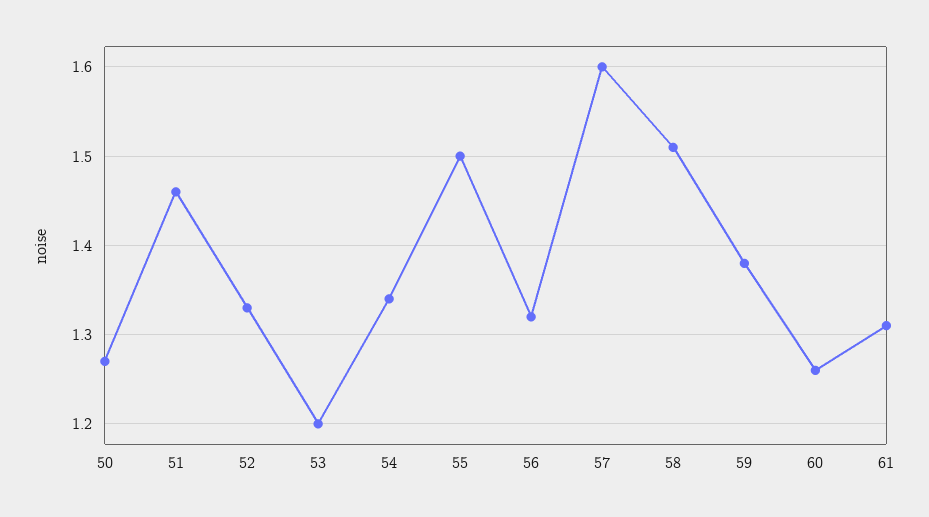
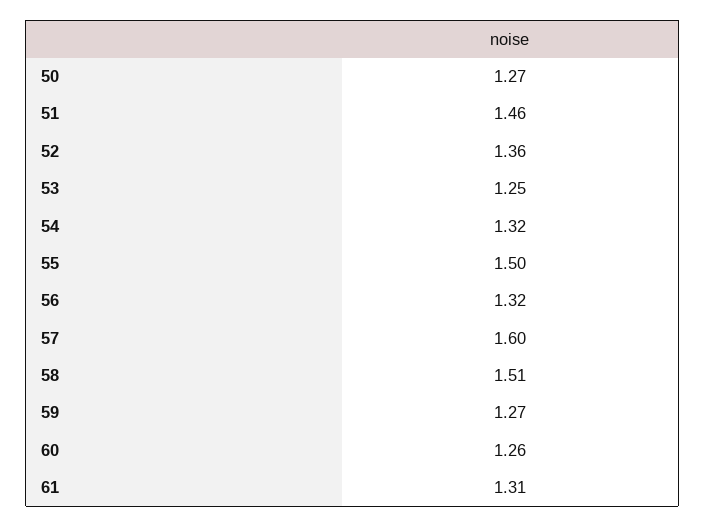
52: 1.33 -> 1.36
53: 1.2 -> 1.25
54: 1.34 -> 1.32
59: 1.38 -> 1.27

